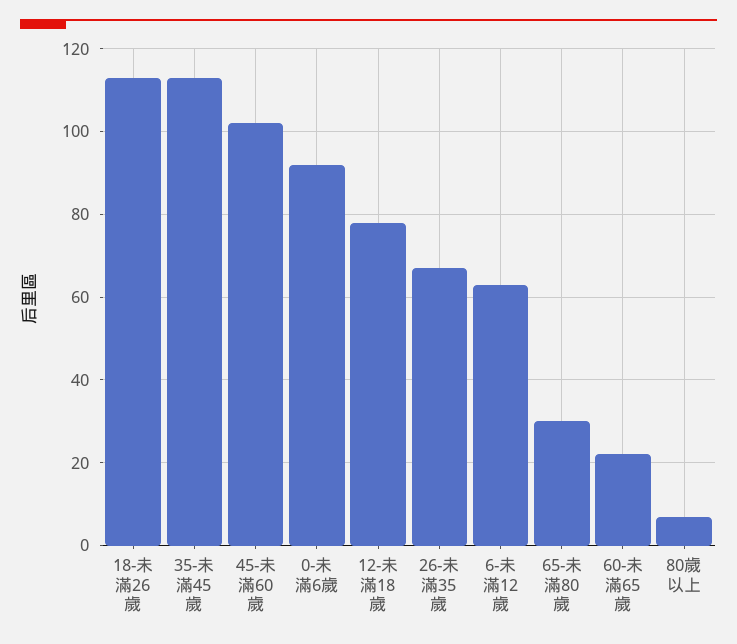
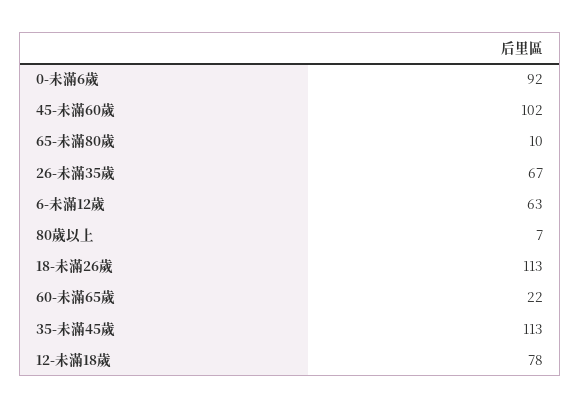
65-未滿80歲: 30 -> 10

